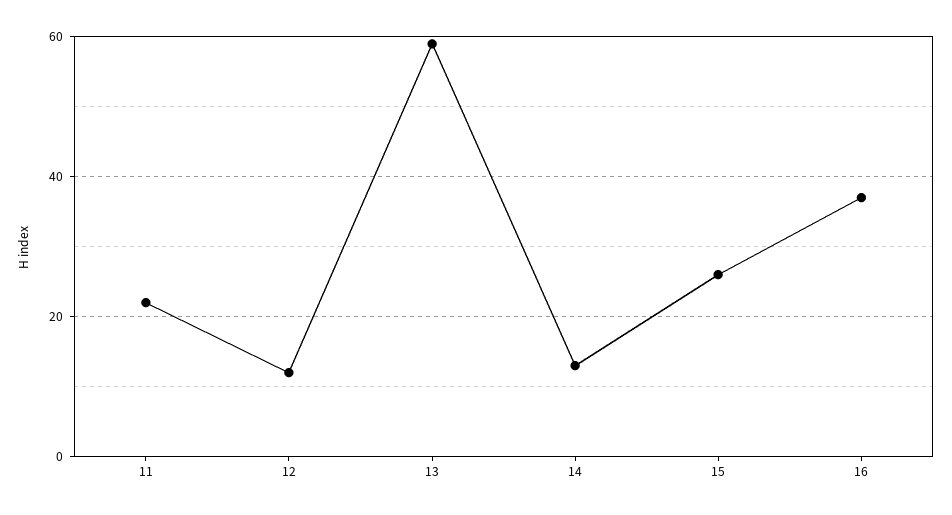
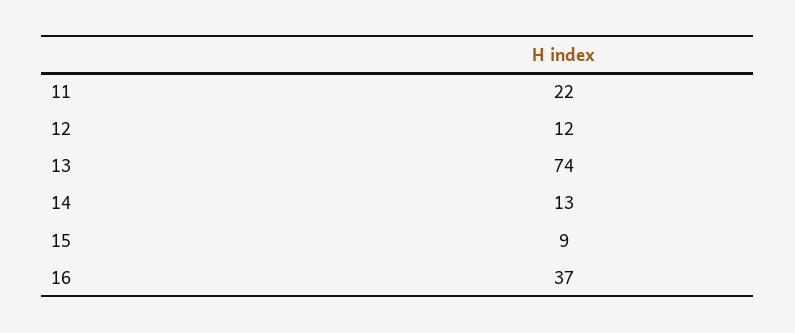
13: 60 -> 74
15: 25 -> 9

